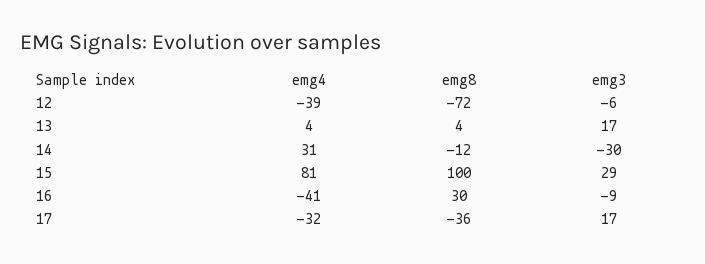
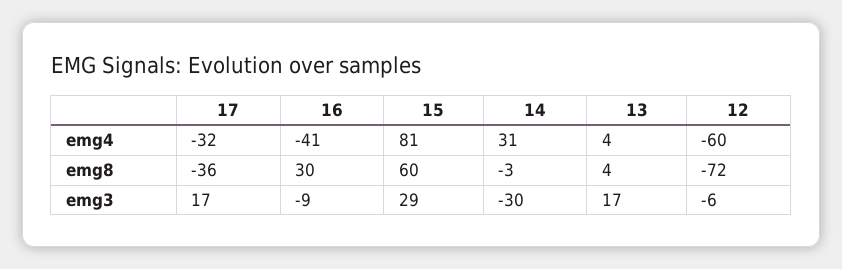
emg4, 12: -39 -> -60
emg8, 14: -12 -> -3
emg8, 15: 100 -> 60

